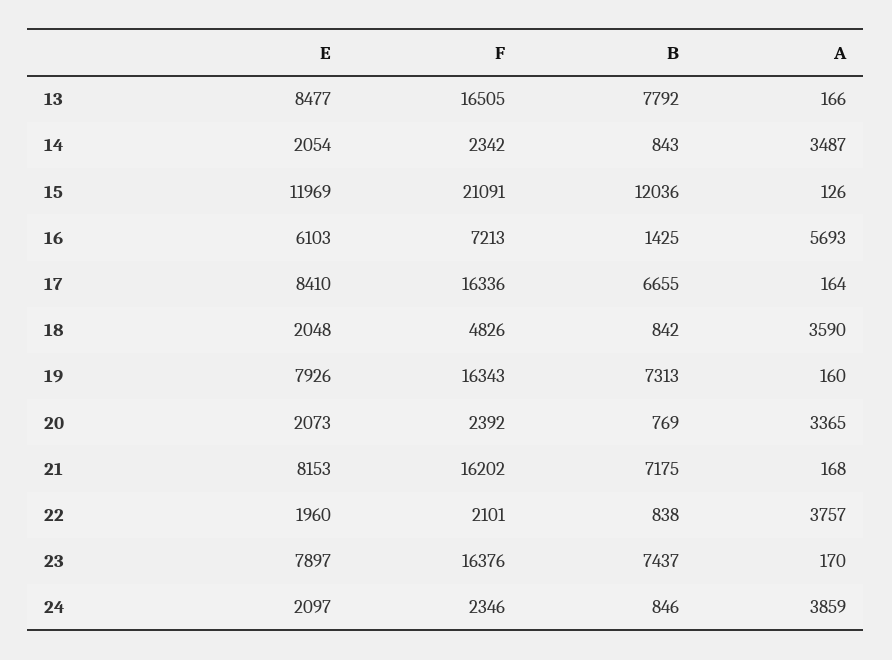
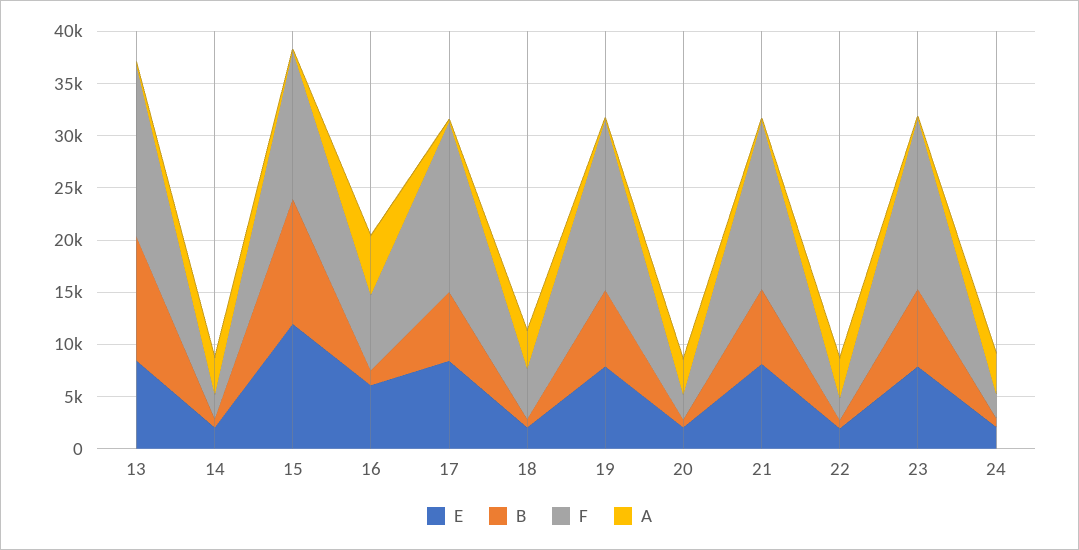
B, 13: 7792 -> 12000
F, 15: 21091 -> 14000

